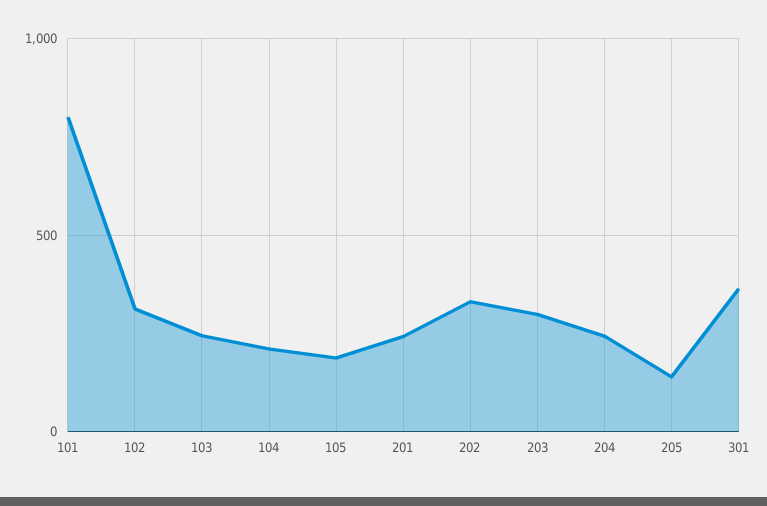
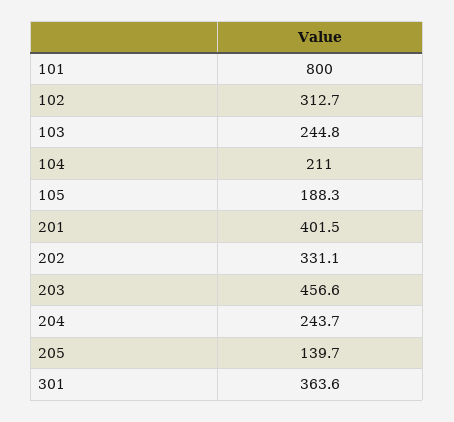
201: 250 -> 401.5
203: 300 -> 456.6

